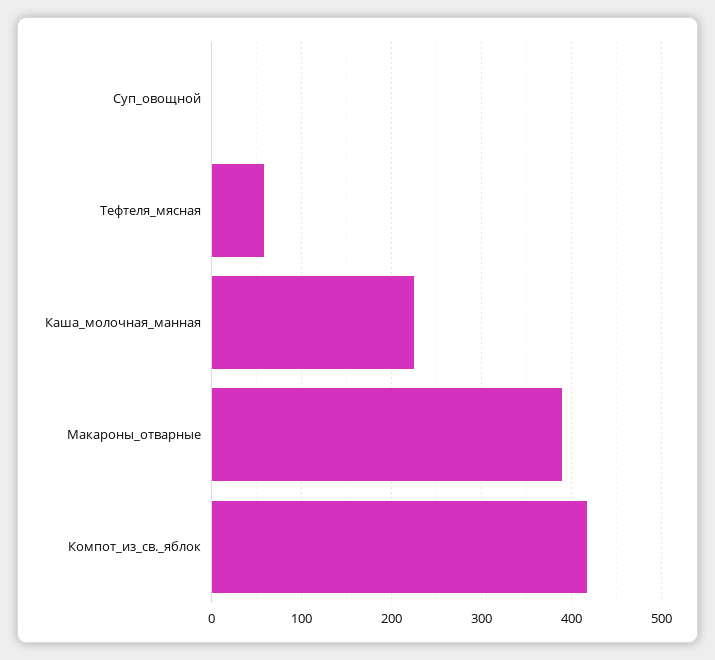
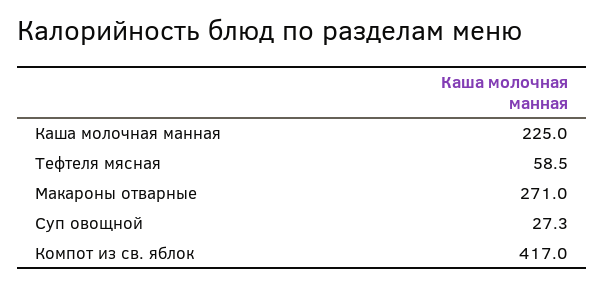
Суп_овощной: 0 -> 27.3
Макароны_отварные: 390 -> 271

